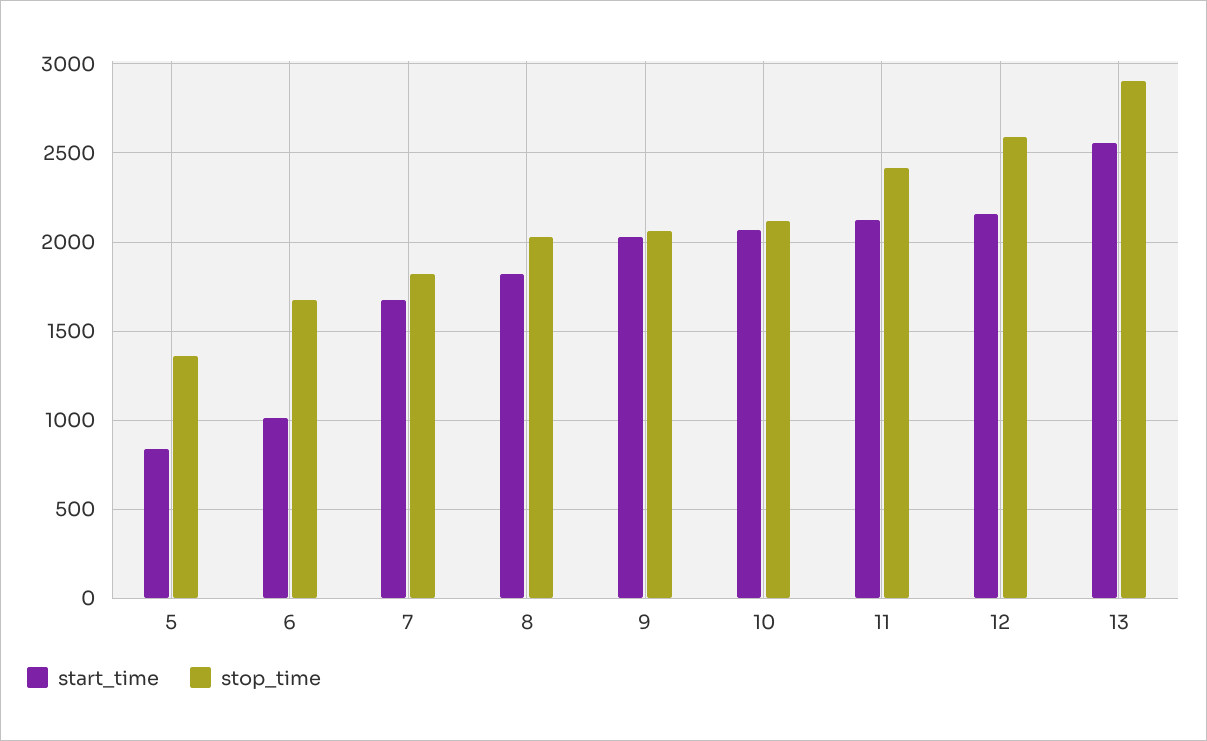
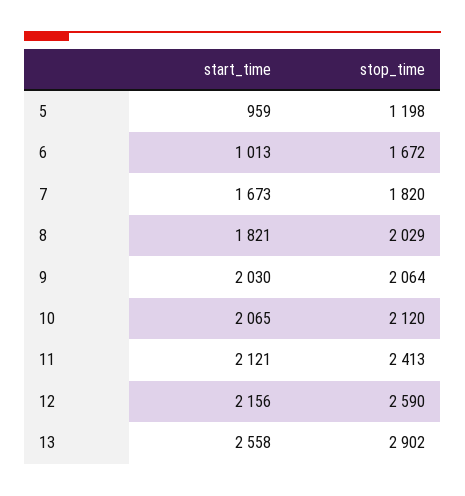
start_time, 5: 850 -> 959
stop_time, 5: 1350 -> 1198

